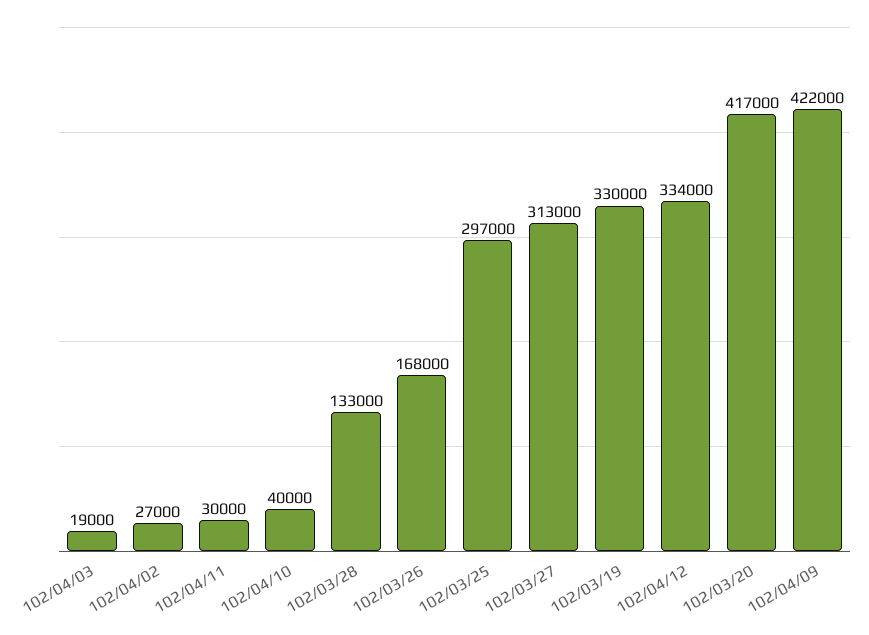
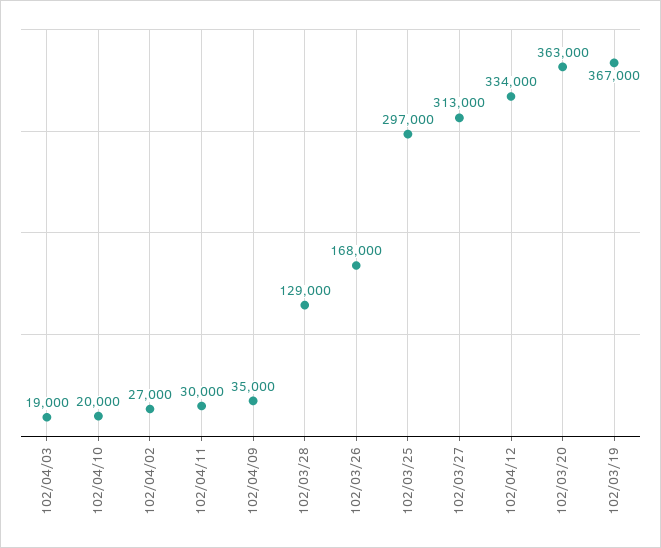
102/04/10: 40000 -> 20000
102/03/28: 133000 -> 129000
102/03/19: 330000 -> 367000
102/03/20: 417000 -> 363000
102/04/09: 422000 -> 35000

